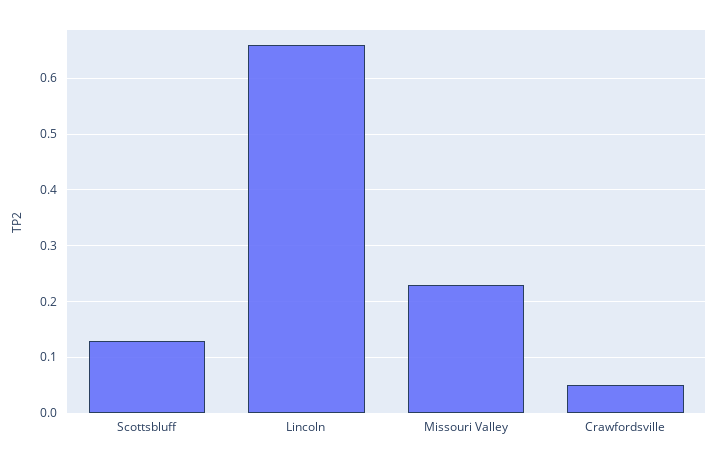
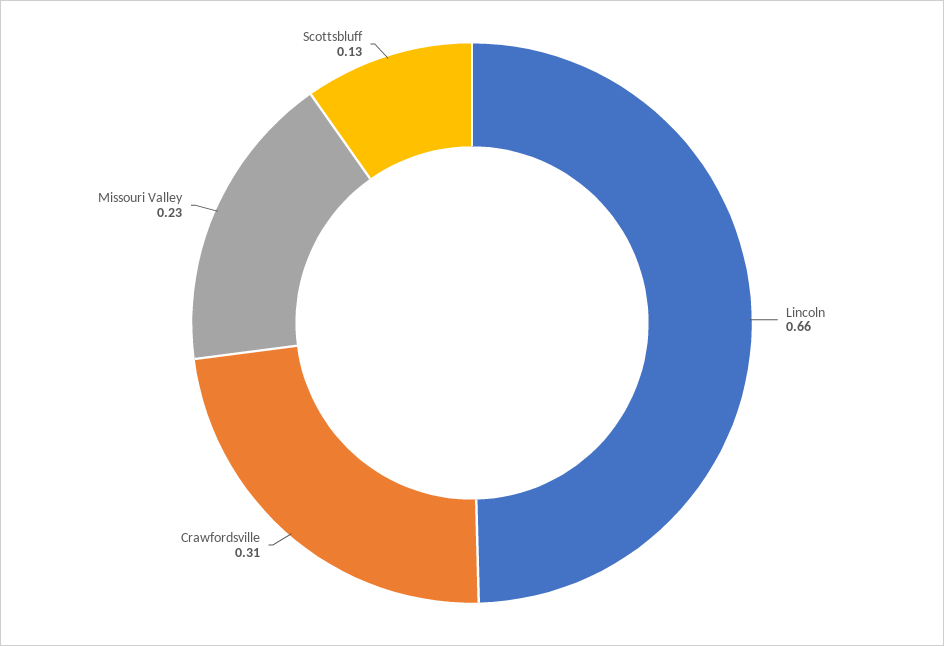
Crawfordsville: 0.05 -> 0.31

